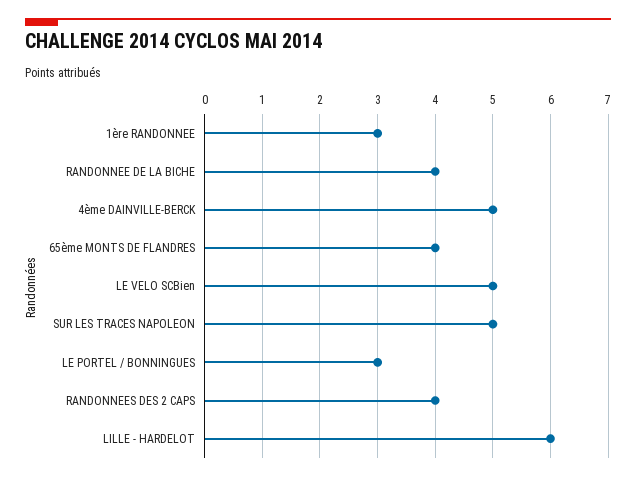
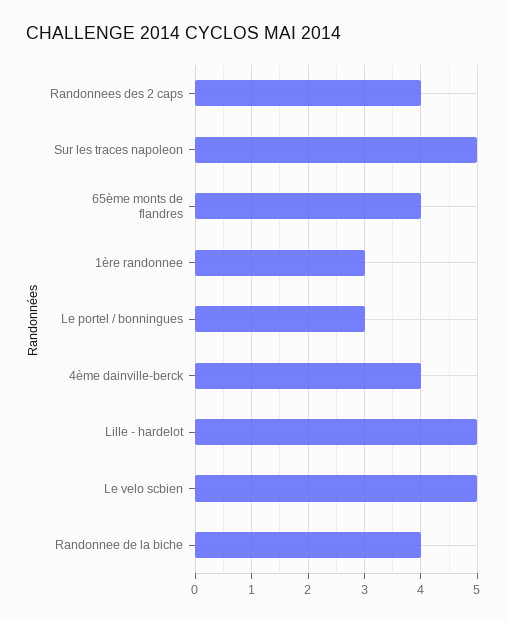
4ème DAINVILLE-BERCK: 5 -> 4
LILLE - HARDELOT: 6 -> 5

